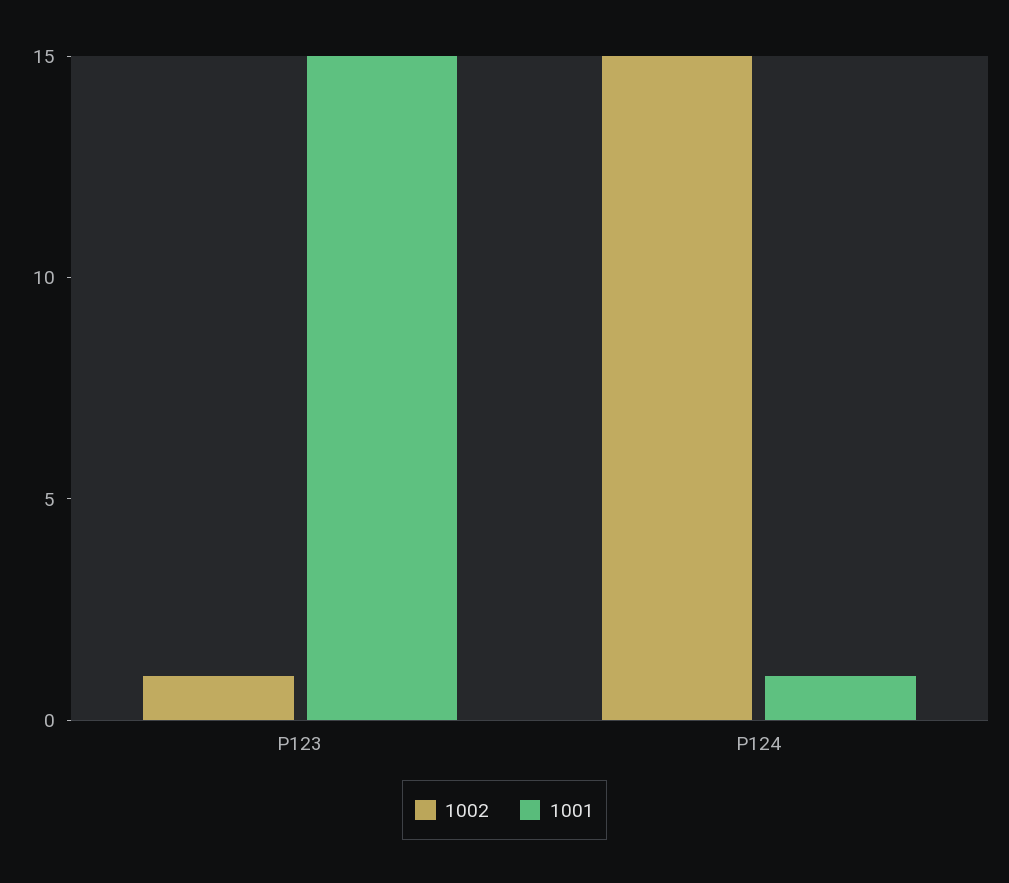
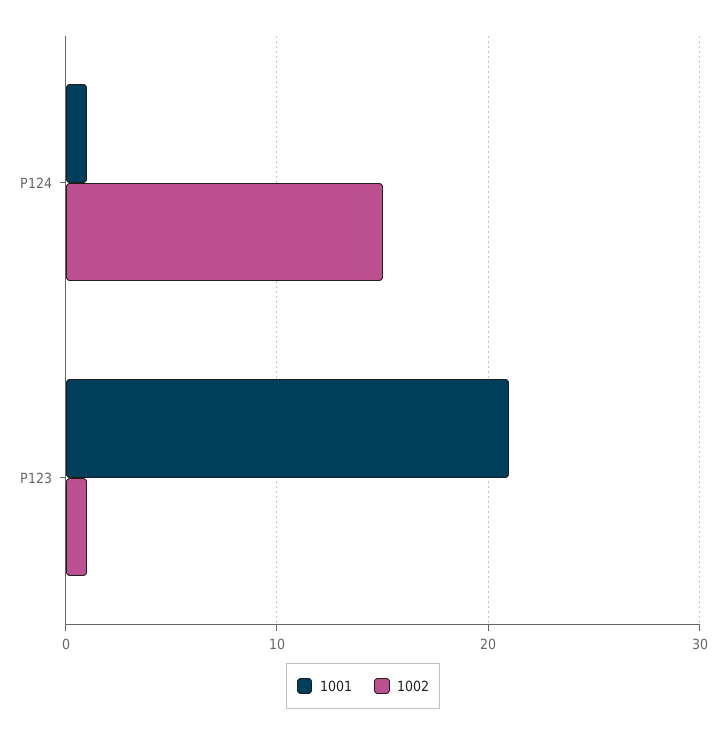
1001, P123: 15 -> 21

